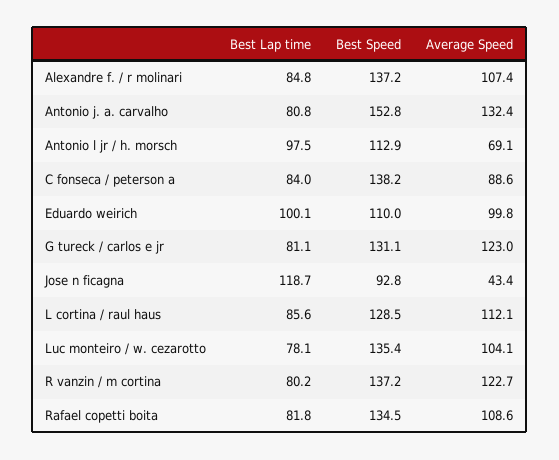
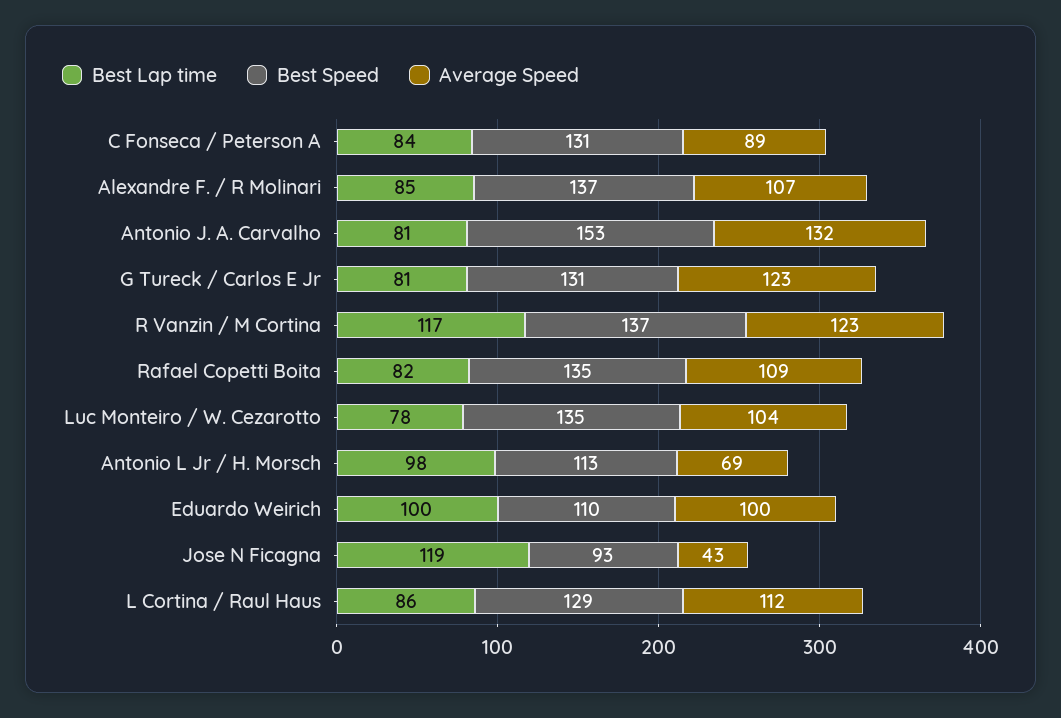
Best Speed, C fonseca / peterson a: 138.2 -> 131
Best Lap time, R vanzin / m cortina: 80.2 -> 117

